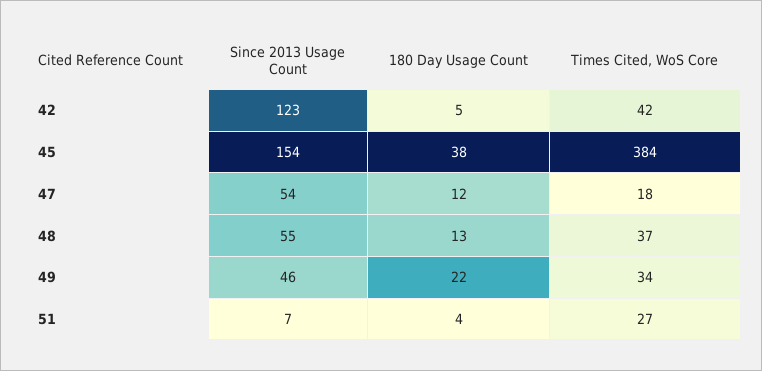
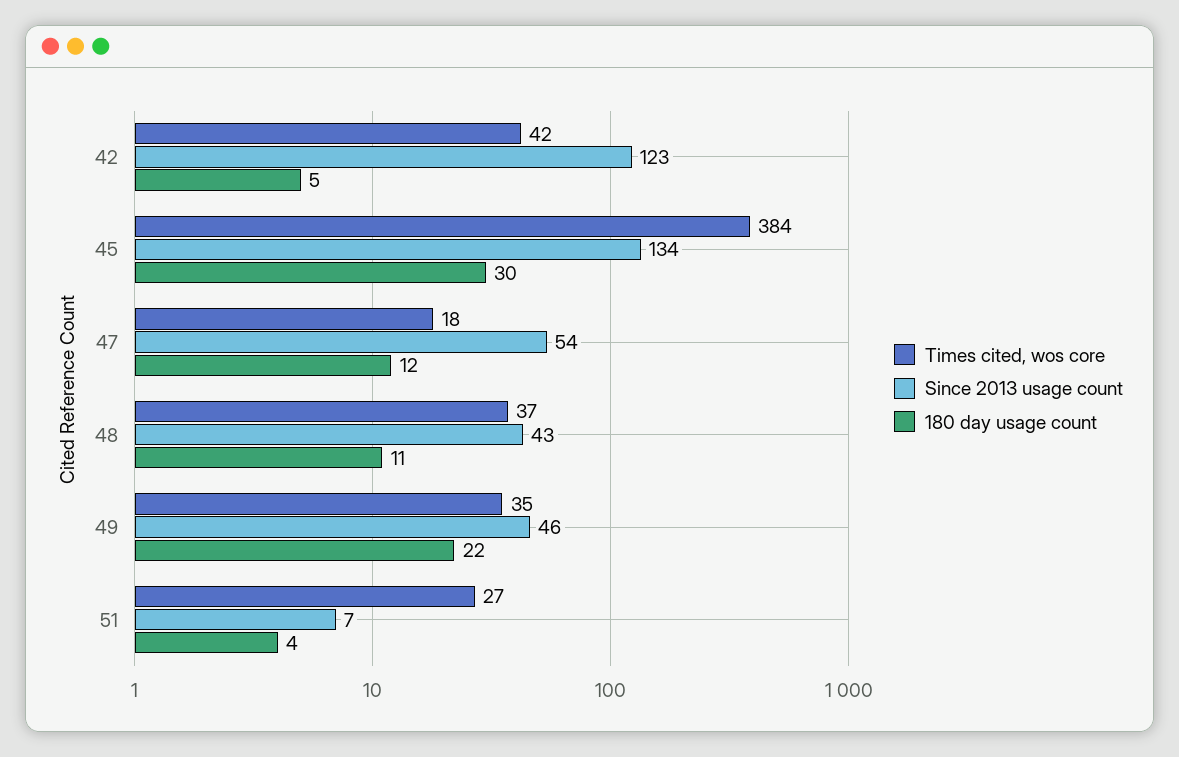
Since 2013 Usage Count, 45: 154 -> 134
180 Day Usage Count, 45: 38 -> 30
Since 2013 Usage Count, 48: 55 -> 43
180 Day Usage Count, 48: 13 -> 11
Times Cited, WoS Core, 49: 34 -> 35

